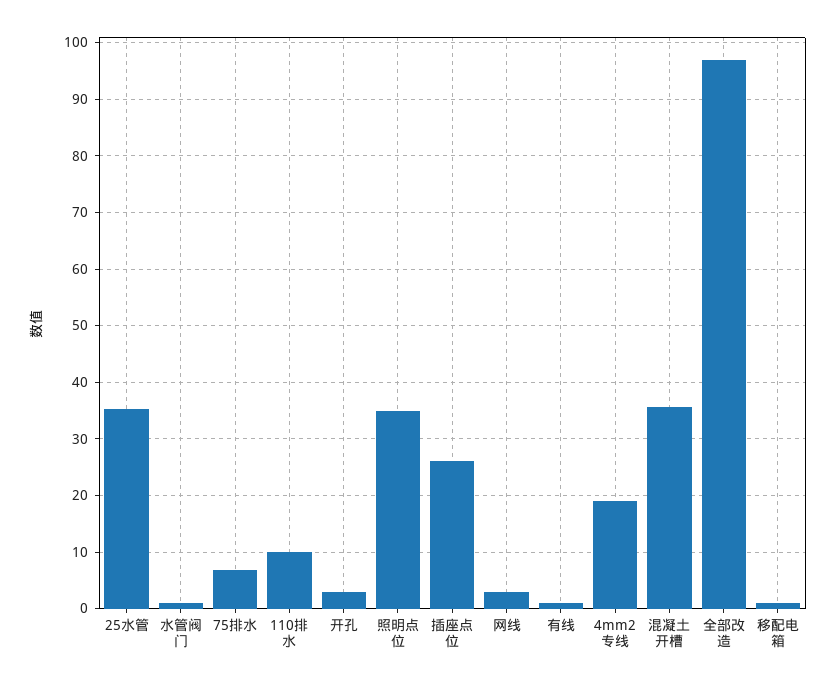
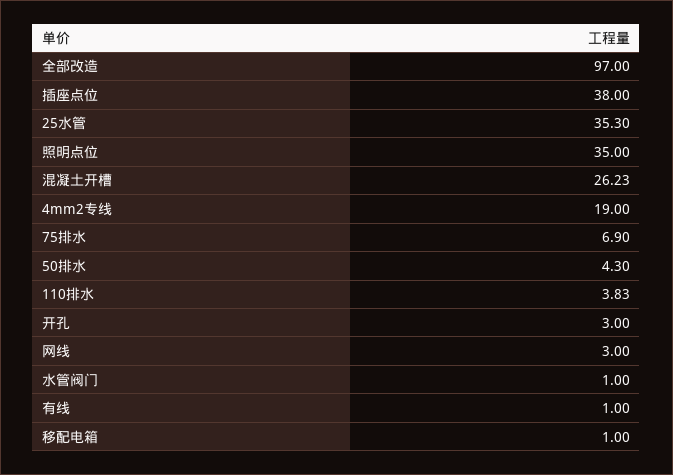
110排水: 10 -> 3.83
插座点位: 26 -> 38
混凝土开槽: 36 -> 26.23
50排水: none -> 4.3

